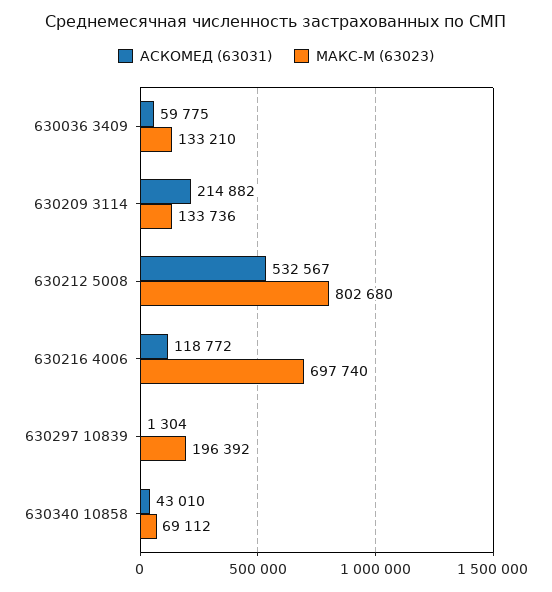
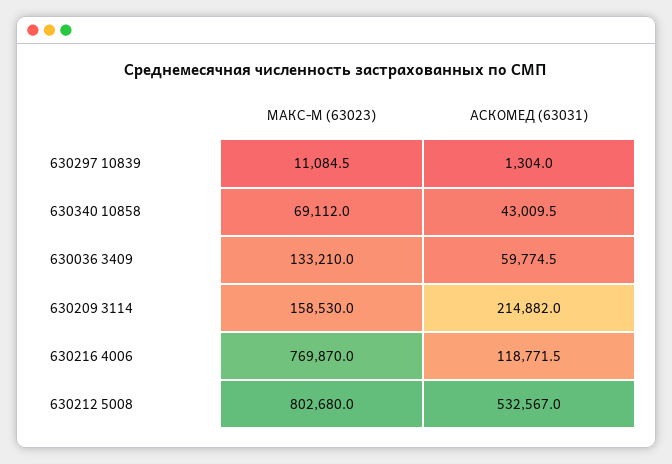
МАКС-М (63023), 630209 3114: 133736 -> 158530
МАКС-М (63023), 630216 4006: 697740 -> 769870
МАКС-М (63023), 630297 10839: 196392 -> 11084.5

